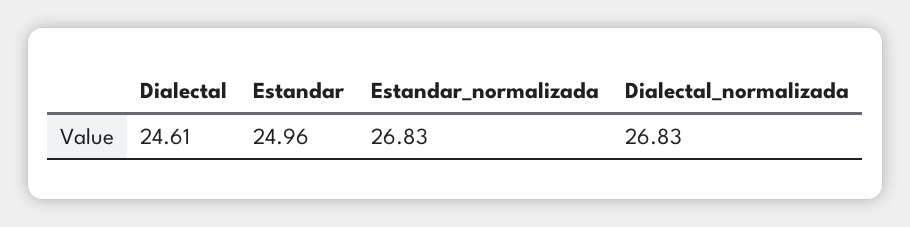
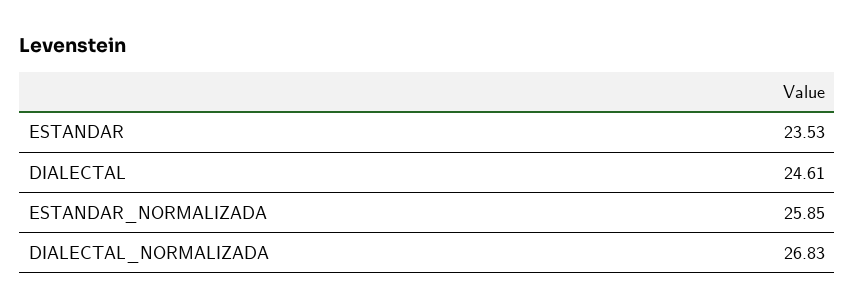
Estandar: 24.96 -> 23.53
Estandar_normalizada: 26.83 -> 25.85

